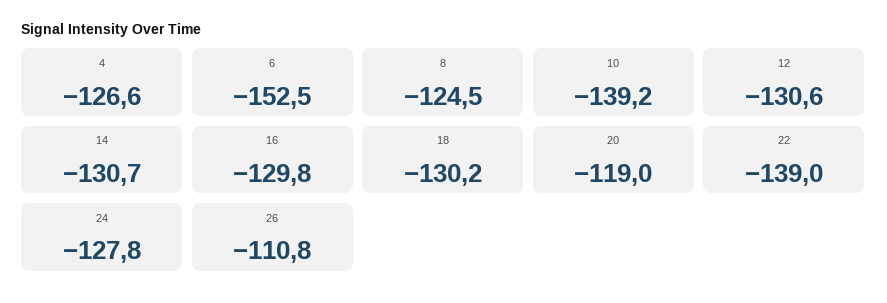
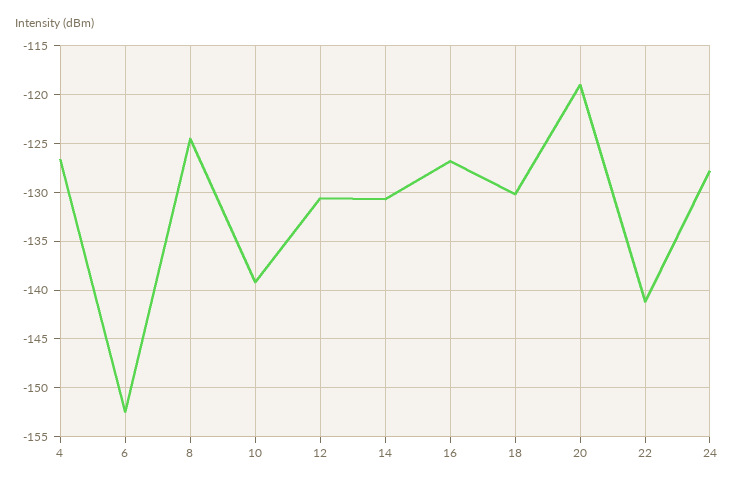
16: -129.8 -> -127
22: -139 -> -141
26: -110.8 -> none

